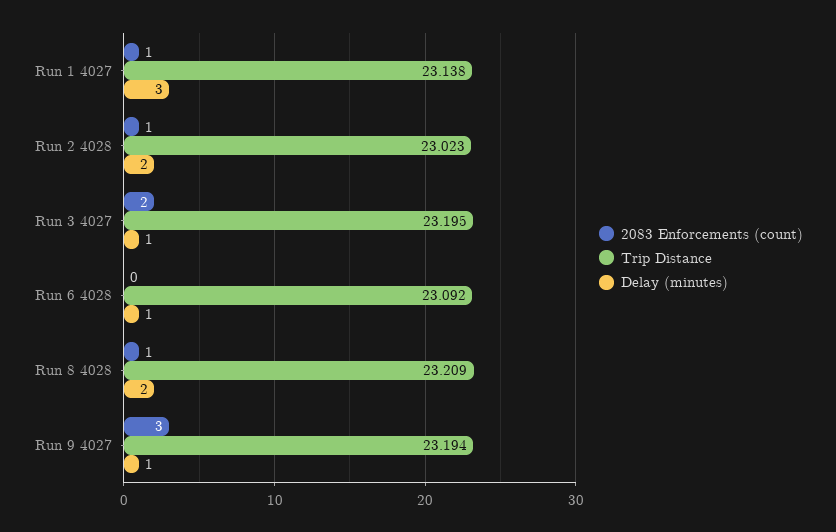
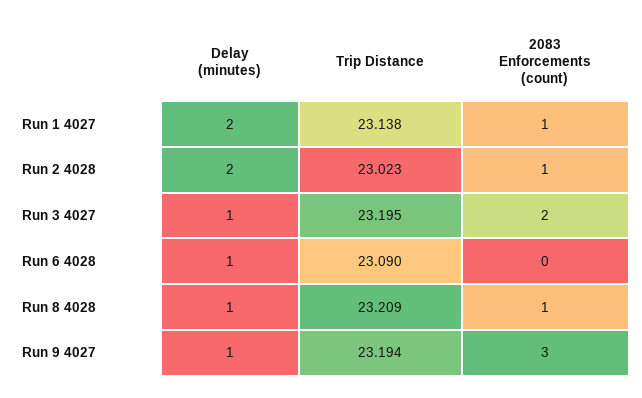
Delay (minutes), Run 1 4027: 3 -> 2
Trip Distance, Run 6 4028: 23.092 -> 23.09
Delay (minutes), Run 8 4028: 2 -> 1

